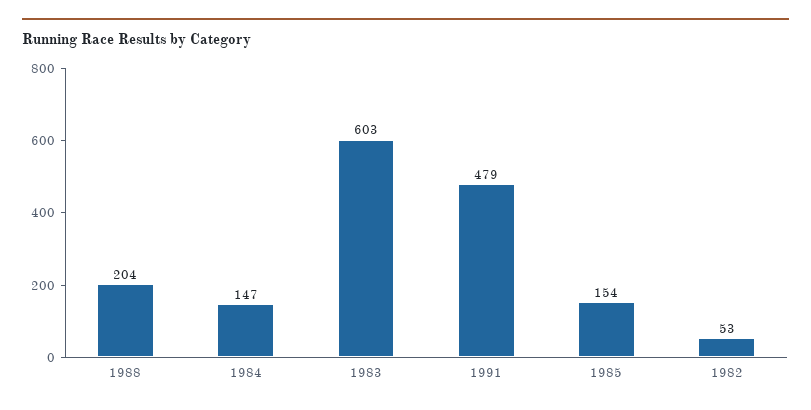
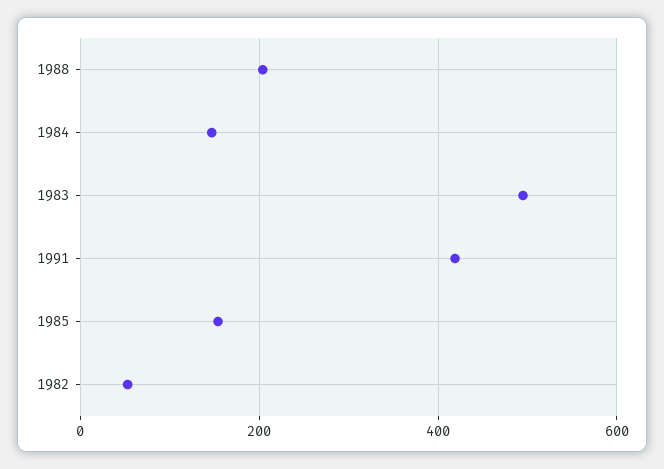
1983: 603 -> 500
1991: 479 -> 420

